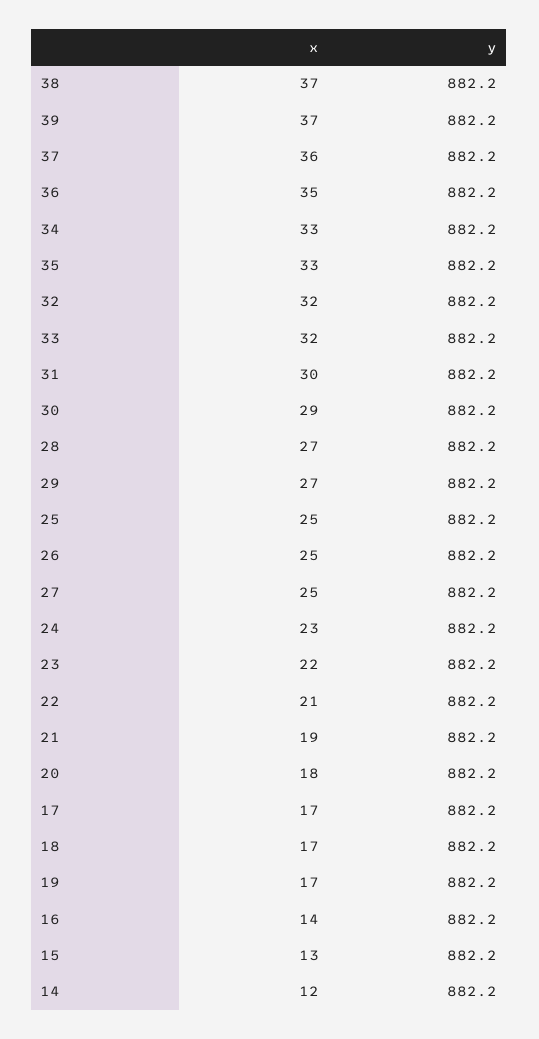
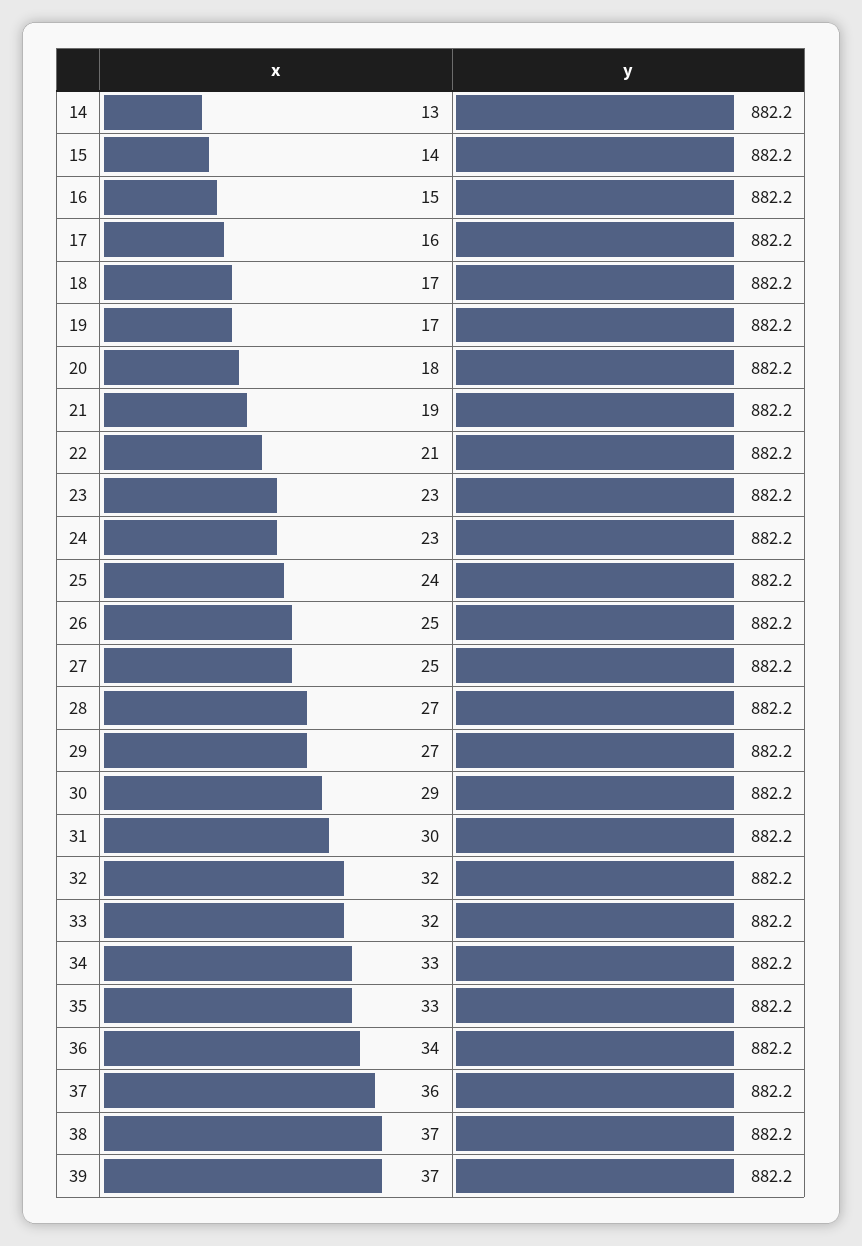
x, 36: 35 -> 34
x, 25: 25 -> 24
x, 23: 22 -> 23
x, 17: 17 -> 16
x, 16: 14 -> 15
x, 15: 13 -> 14
x, 14: 12 -> 13

